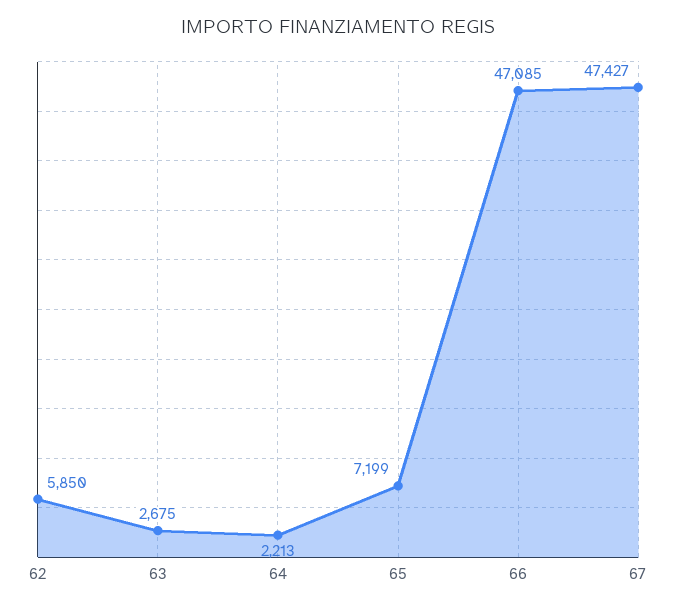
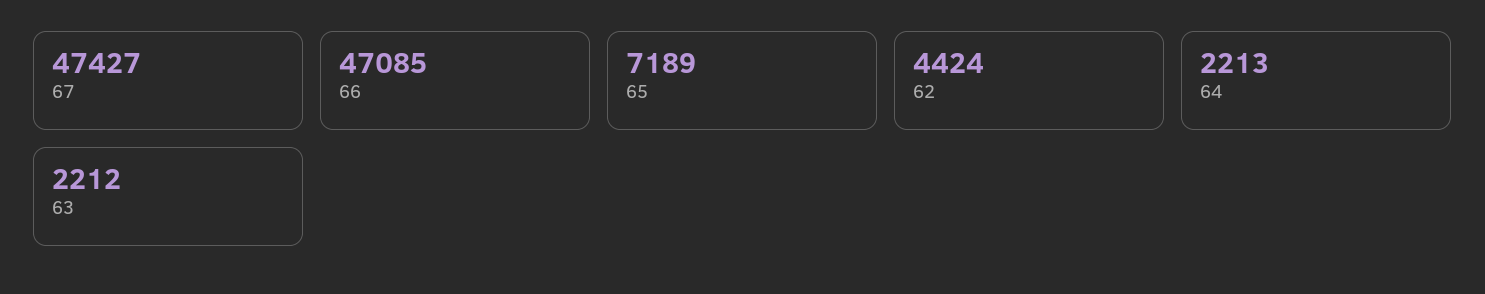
62: 5850 -> 4424
63: 2675 -> 2212
65: 7199 -> 7189

